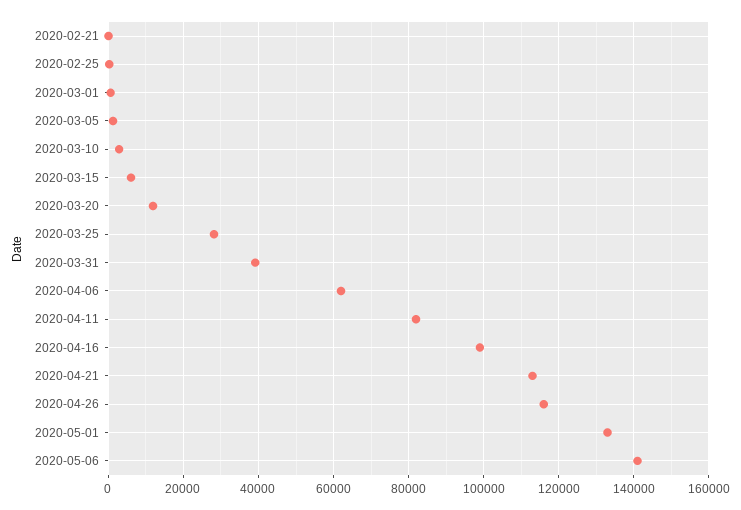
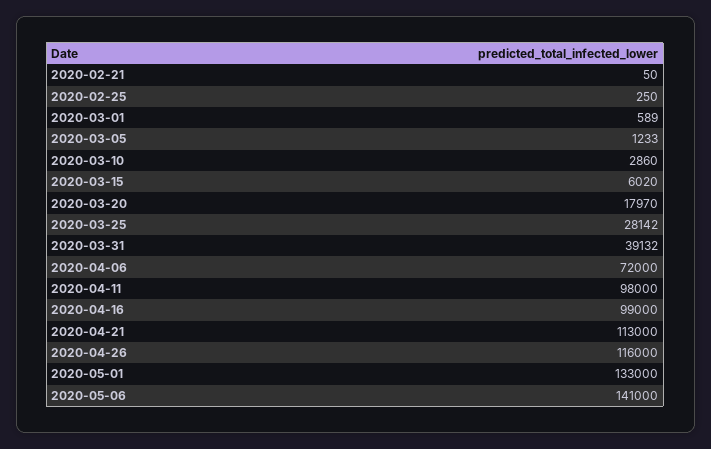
2020-03-20: 12000 -> 17970
2020-04-06: 62000 -> 72000
2020-04-11: 82000 -> 98000

